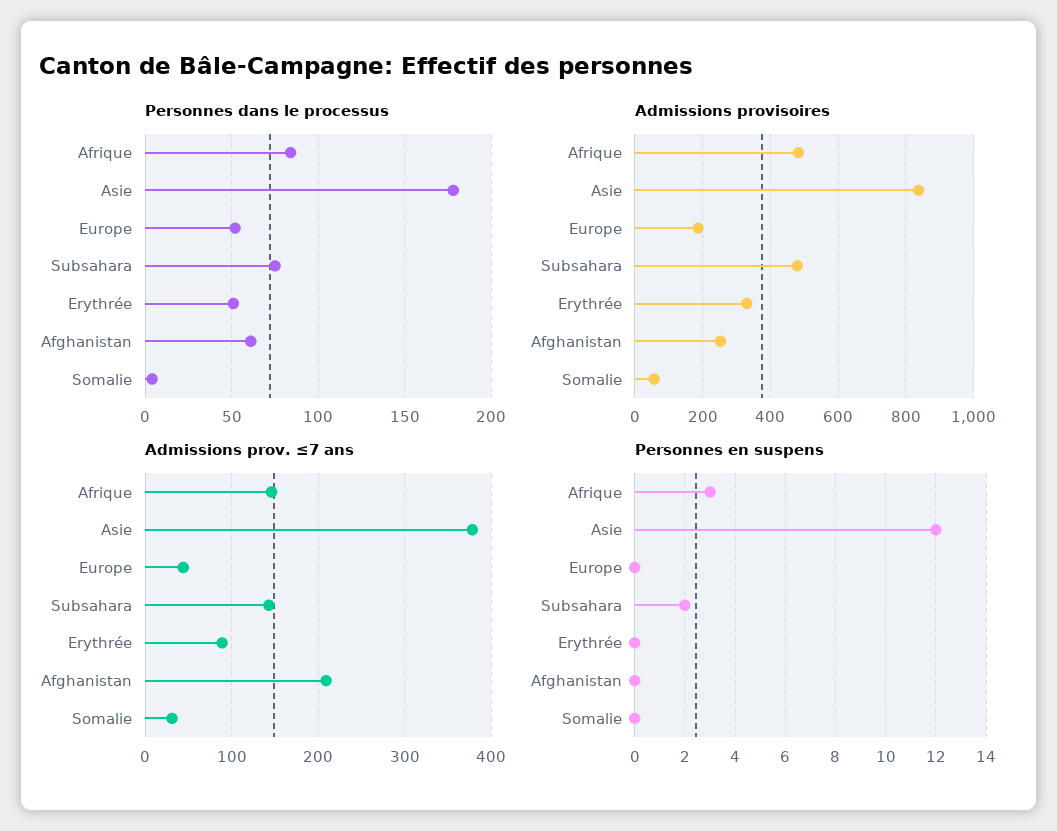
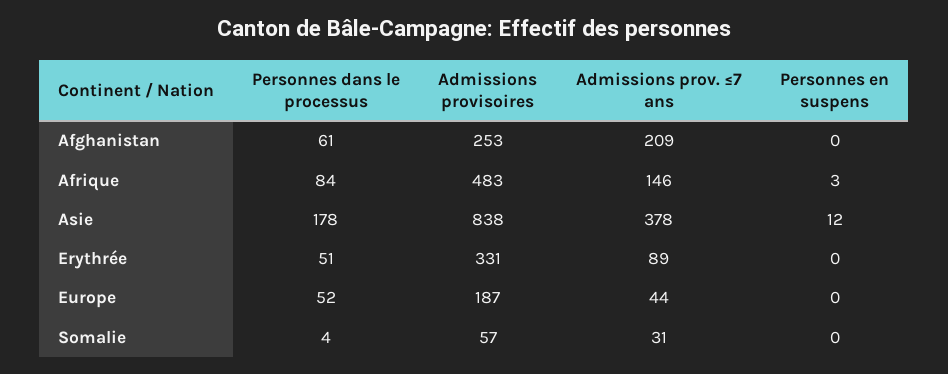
Personnes dans le processus, Subsahara: 75 -> none
Admissions provisoires, Subsahara: 480 -> none
Admissions prov. ≤7 ans, Subsahara: 140 -> none
Personnes en suspens, Subsahara: 2 -> none

